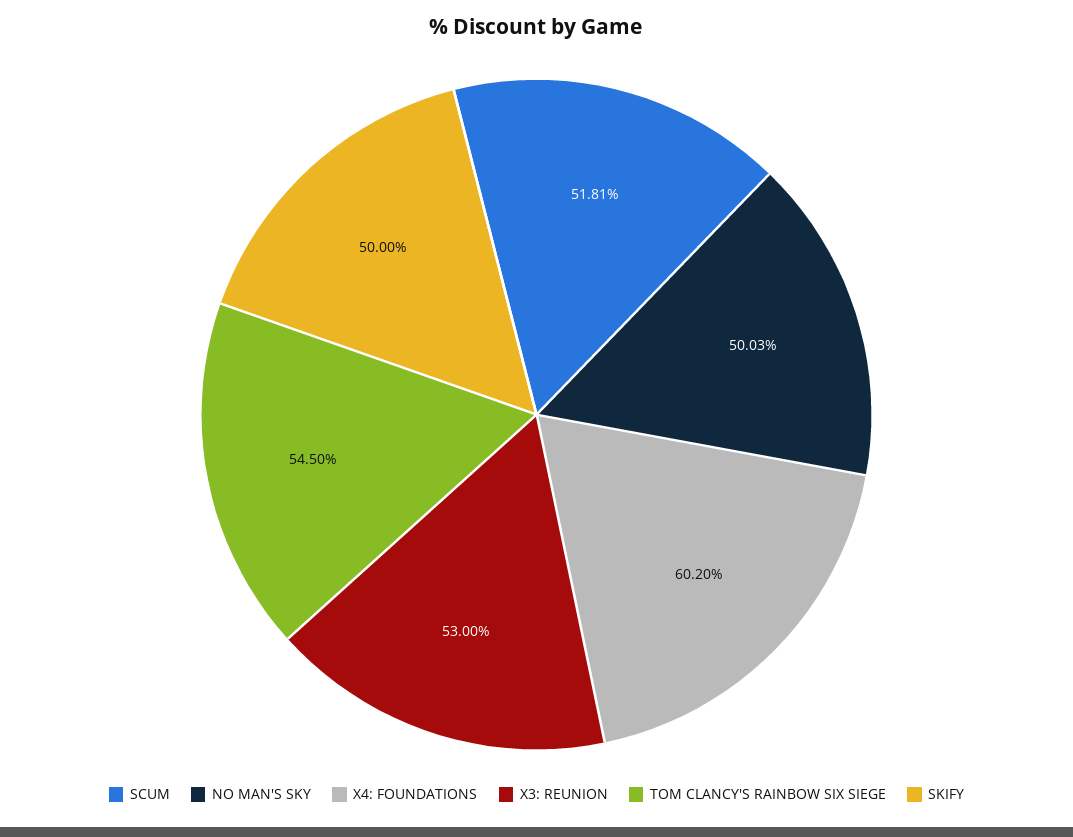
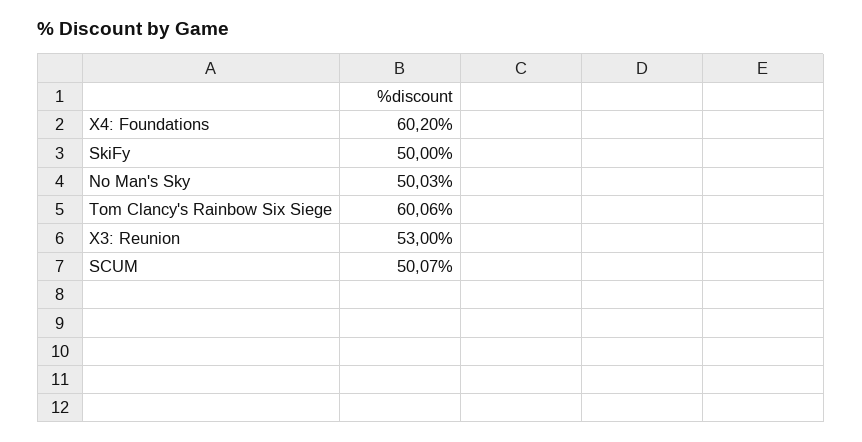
SCUM: 51.81 -> 50.07
TOM CLANCY'S RAINBOW SIX SIEGE: 54.5 -> 60.06

